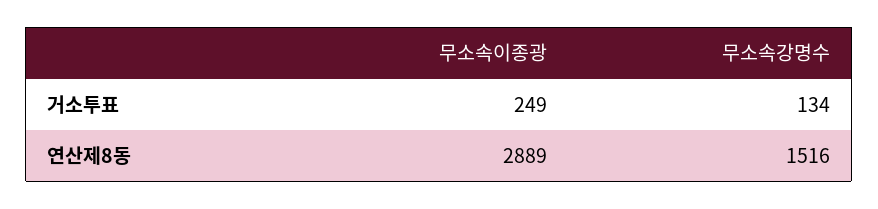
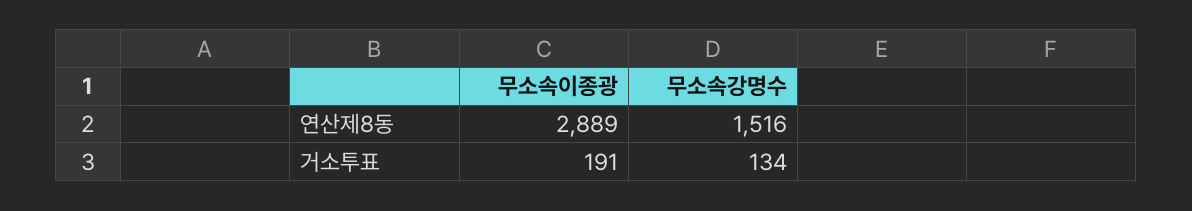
무소속이종광, 거소투표: 249 -> 191

